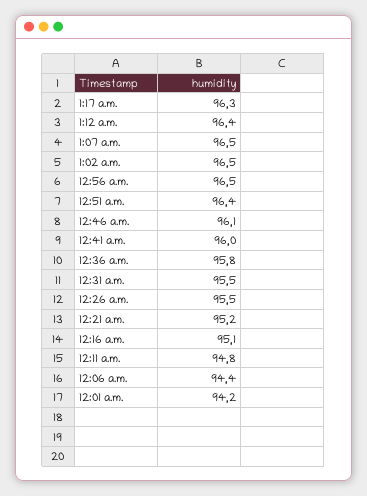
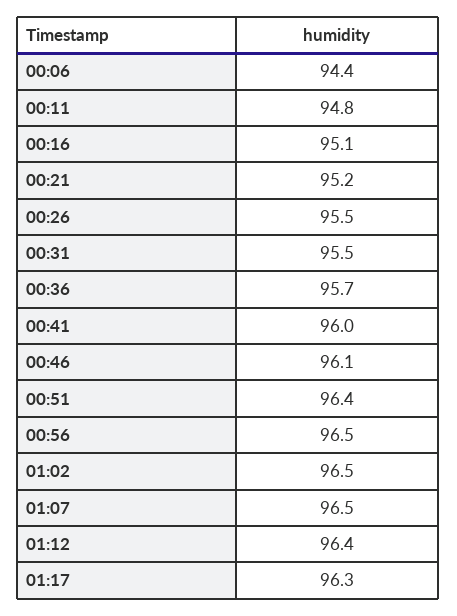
12:36 a.m.: 95.8 -> 95.7
12:01 a.m.: 94.2 -> none

